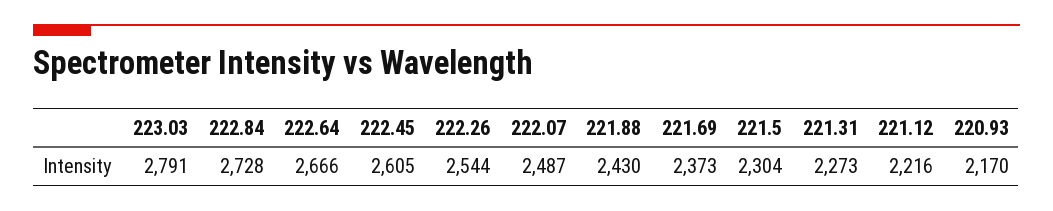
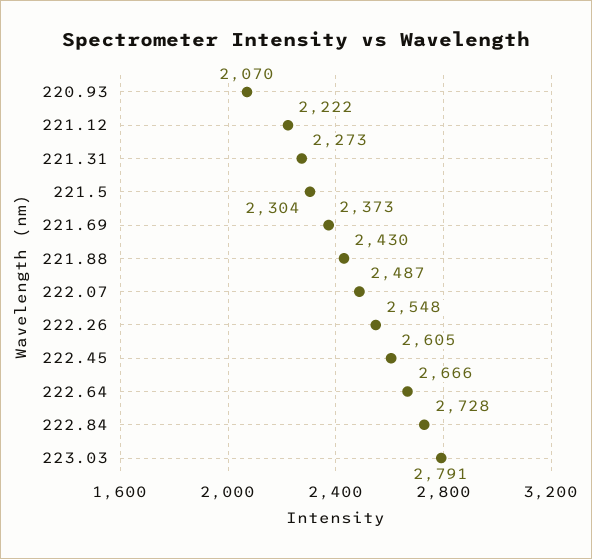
222.26: 2544 -> 2548
221.12: 2216 -> 2222
220.93: 2170 -> 2070

